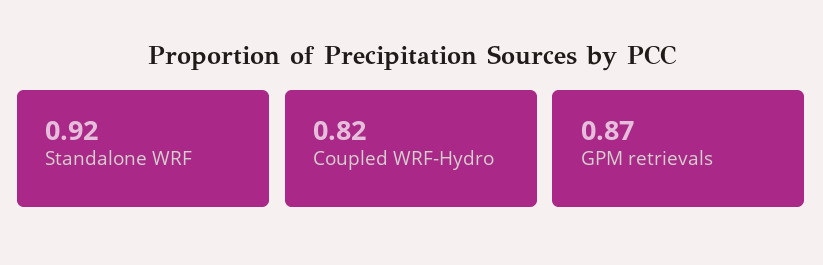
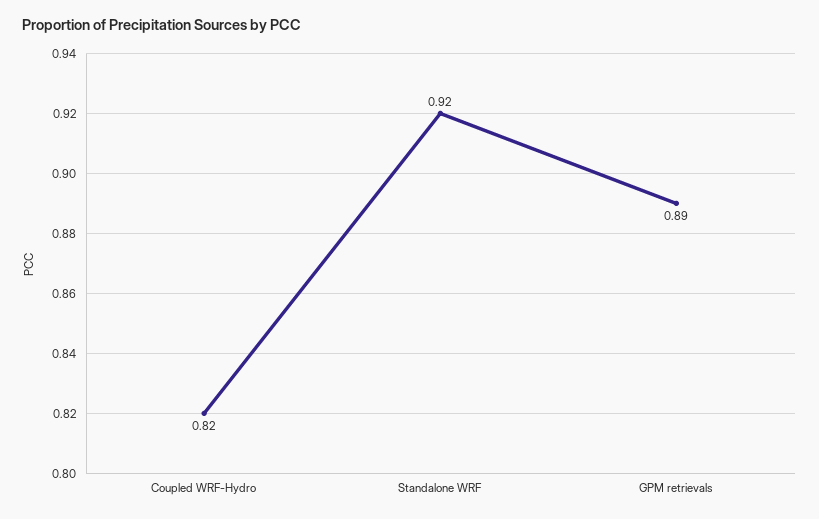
GPM retrievals: 0.87 -> 0.89

